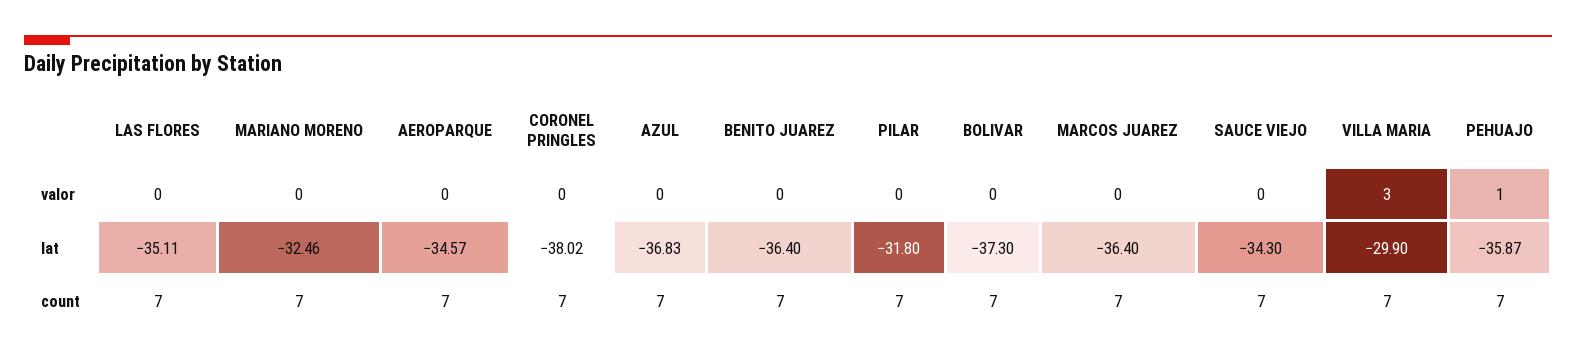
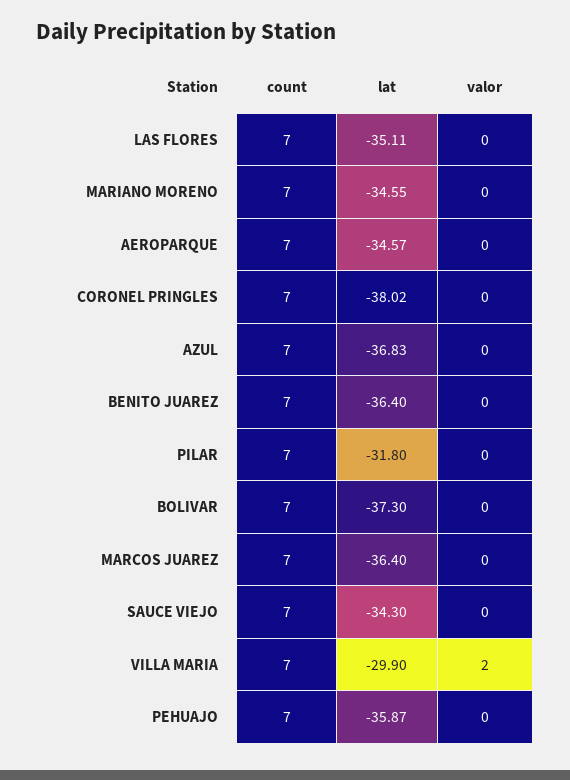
VILLA MARIA, valor: 3 -> 2
PEHUAJO, valor: 1 -> 0
MARIANO MORENO, lat: -32.46 -> -34.55

